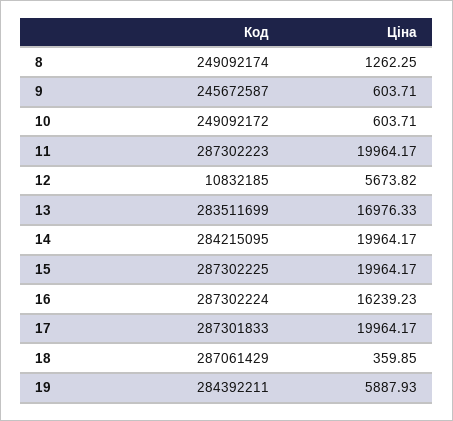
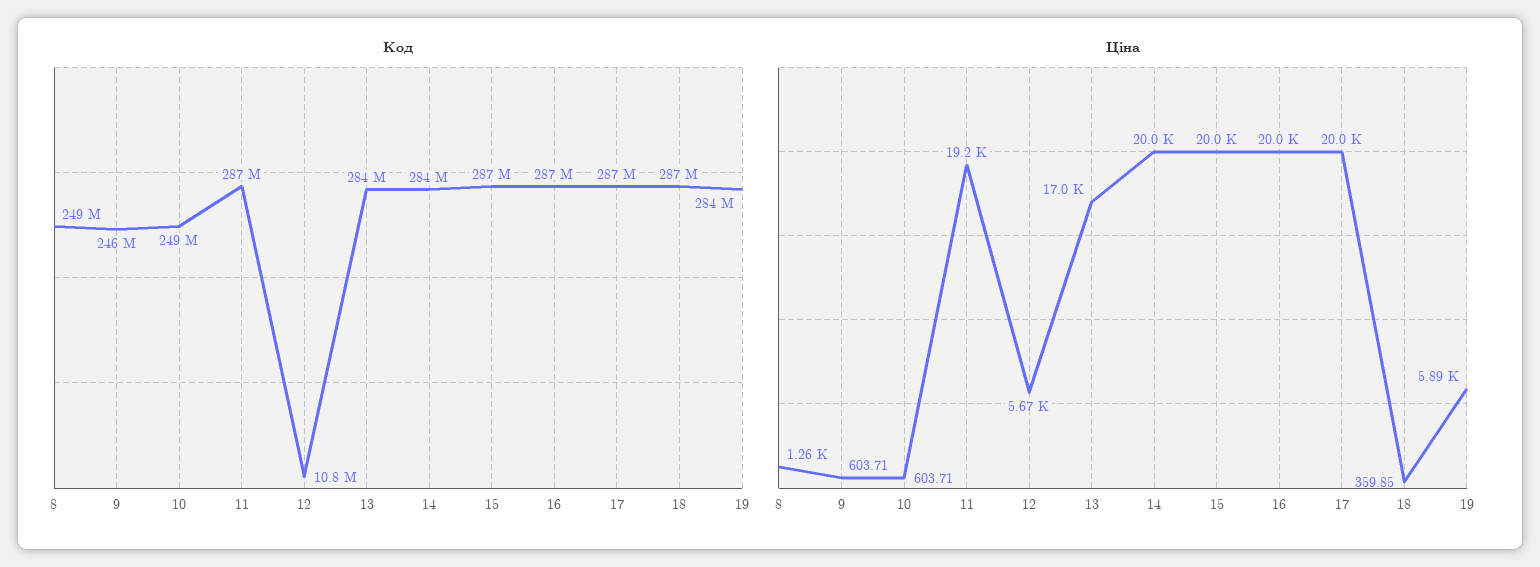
Ціна, 11: 19964.17 -> 19200
Ціна, 16: 16239.23 -> 20000

